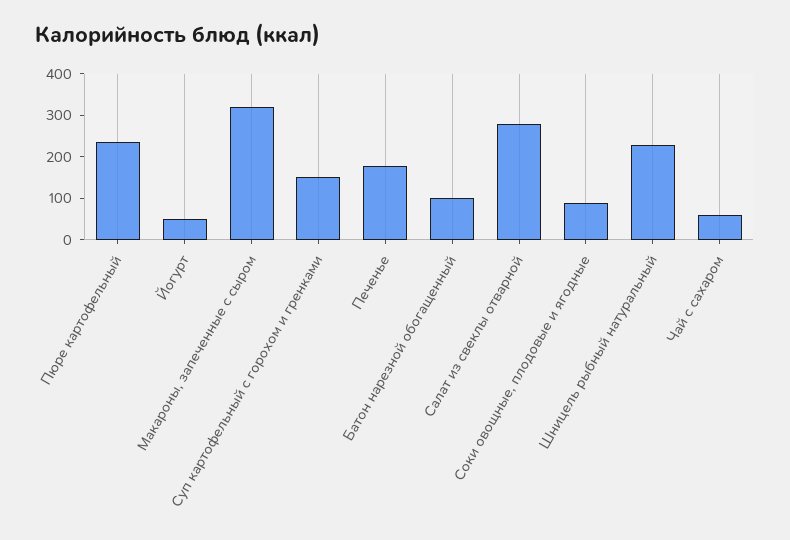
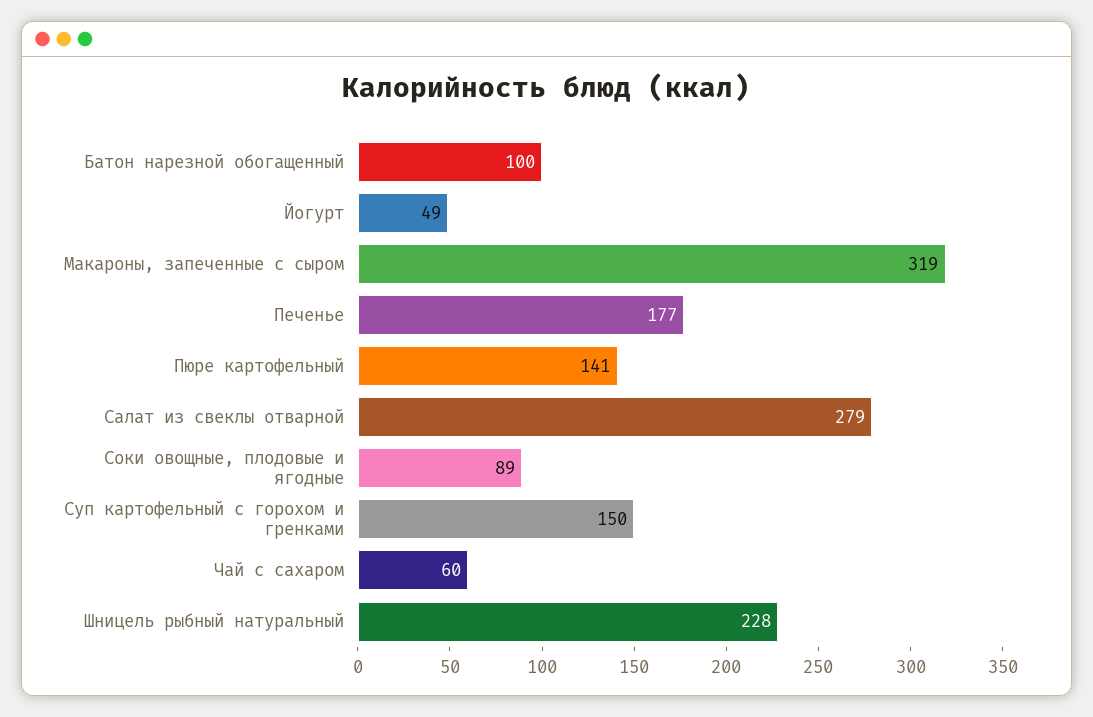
Пюре картофельный: 240 -> 141

